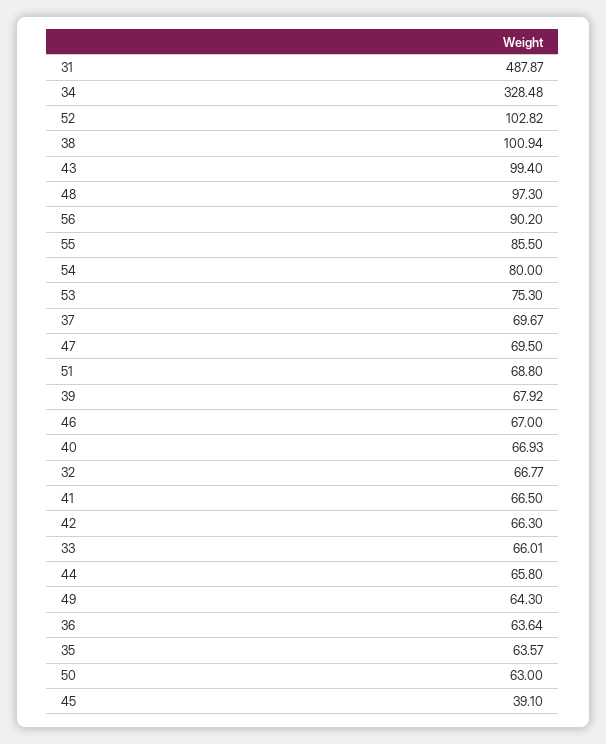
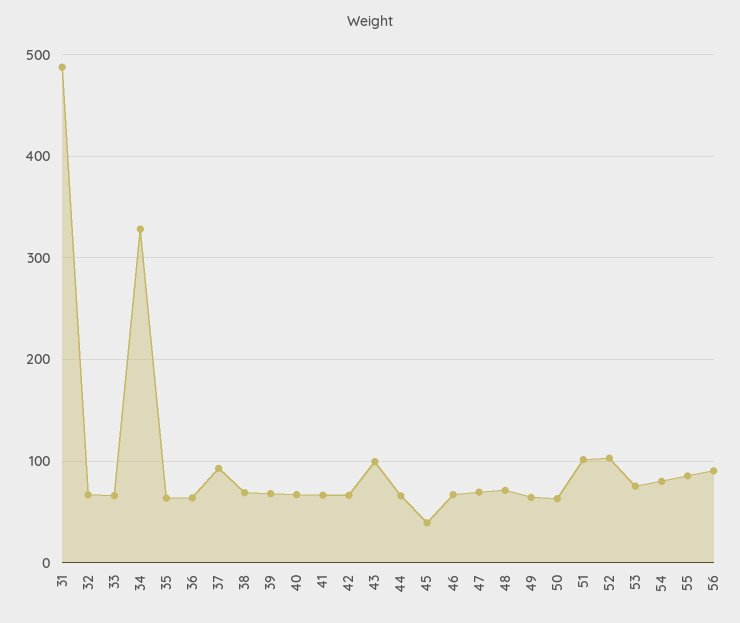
38: 100.94 -> 70
48: 97.3 -> 70
37: 69.67 -> 90
51: 68.8 -> 100

